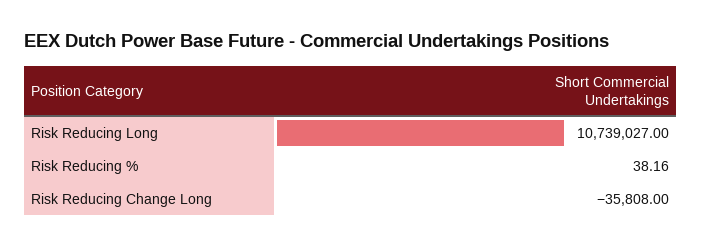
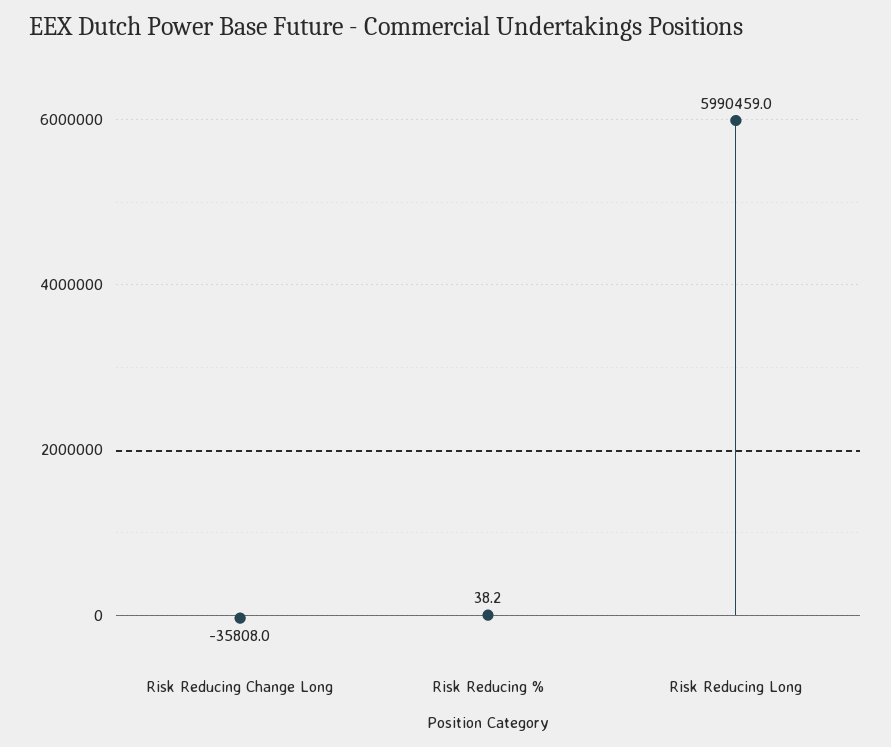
Risk Reducing Long: 10739027 -> 5990459

